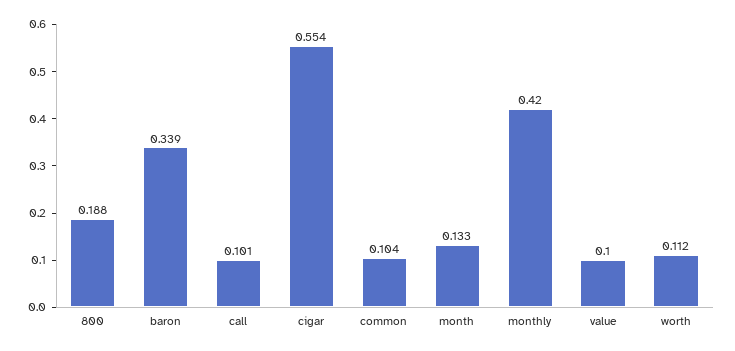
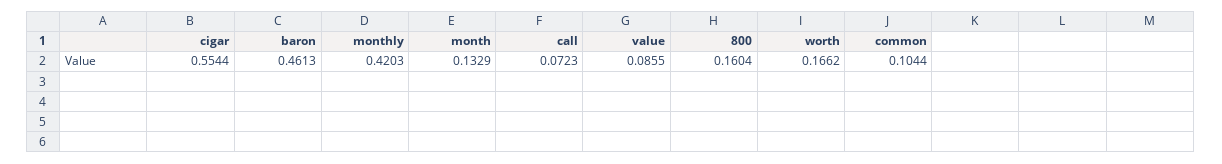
800: 0.188 -> 0.1604
baron: 0.339 -> 0.4613
call: 0.101 -> 0.0723
value: 0.1 -> 0.0855
worth: 0.112 -> 0.1662

